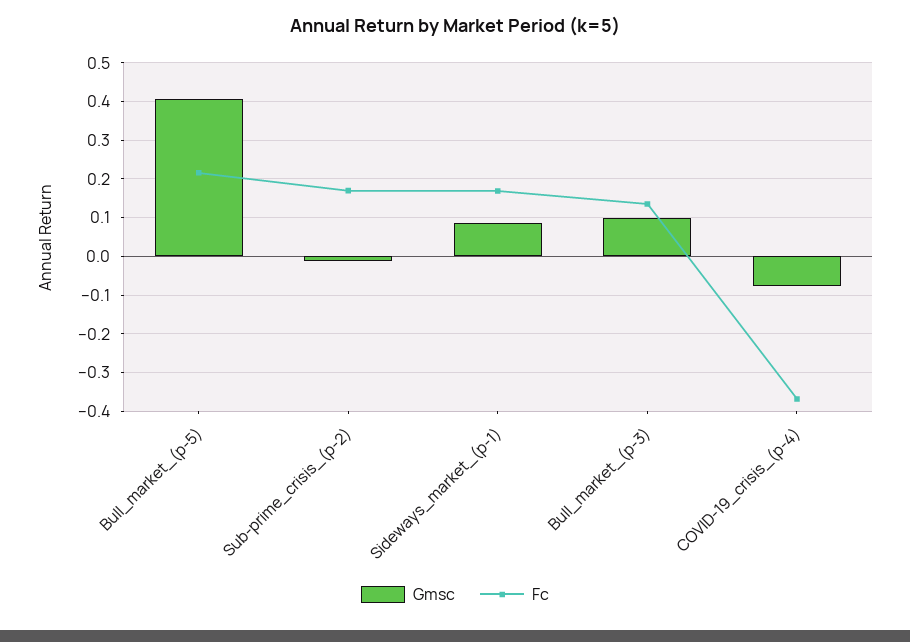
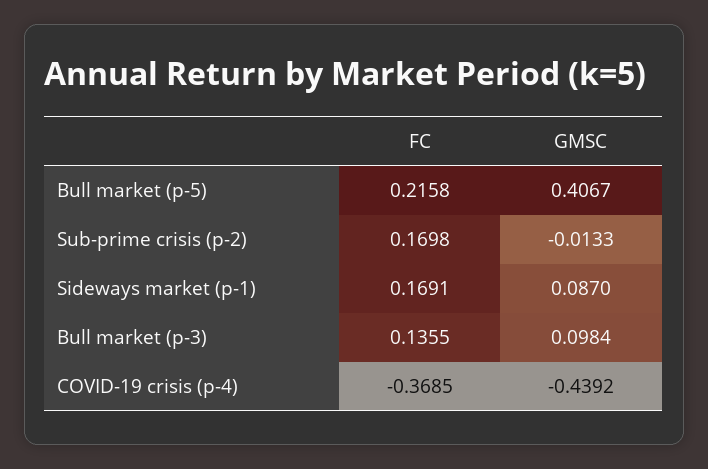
Gmsc, COVID-19_crisis_(p-4): -0.08 -> -0.4392

